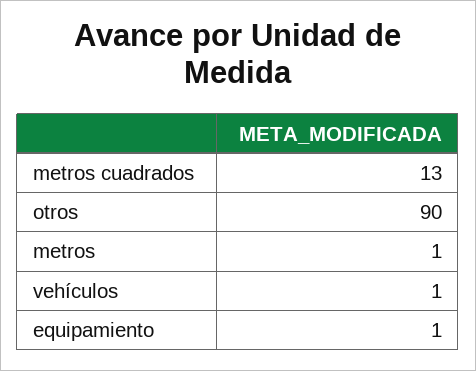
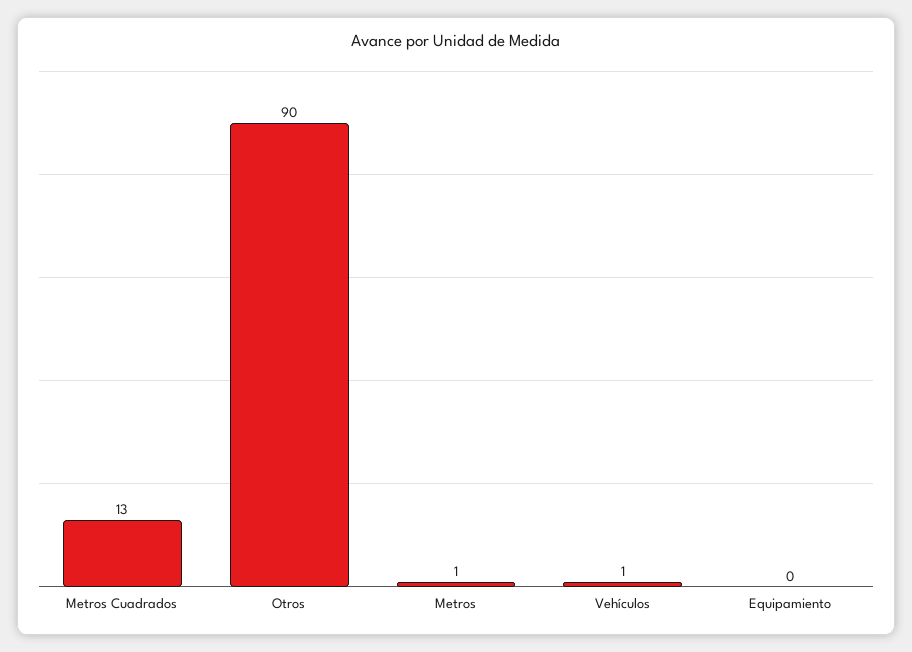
equipamiento: 1 -> 0

